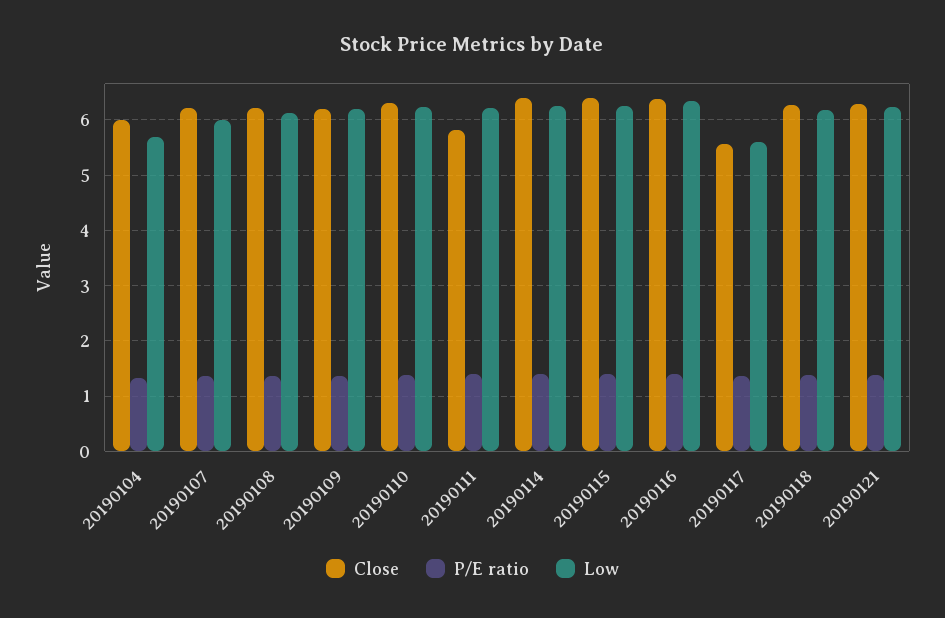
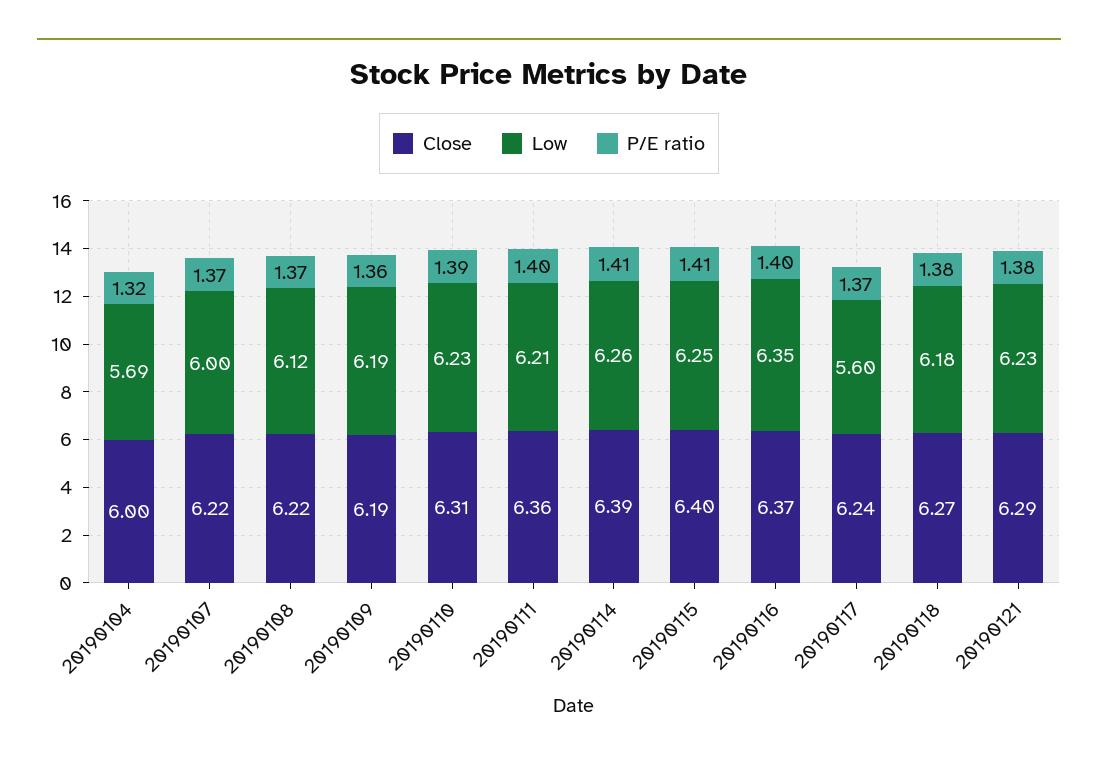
Close, 20190111: 5.8 -> 6.36
Close, 20190117: 5.6 -> 6.24

